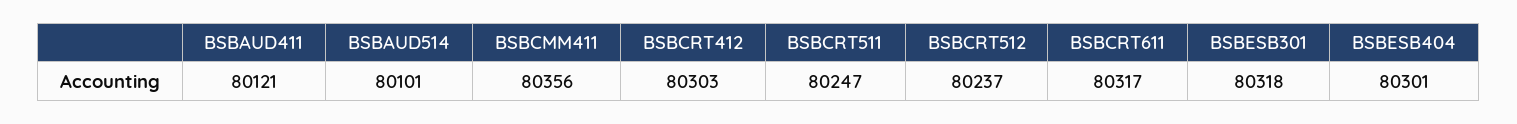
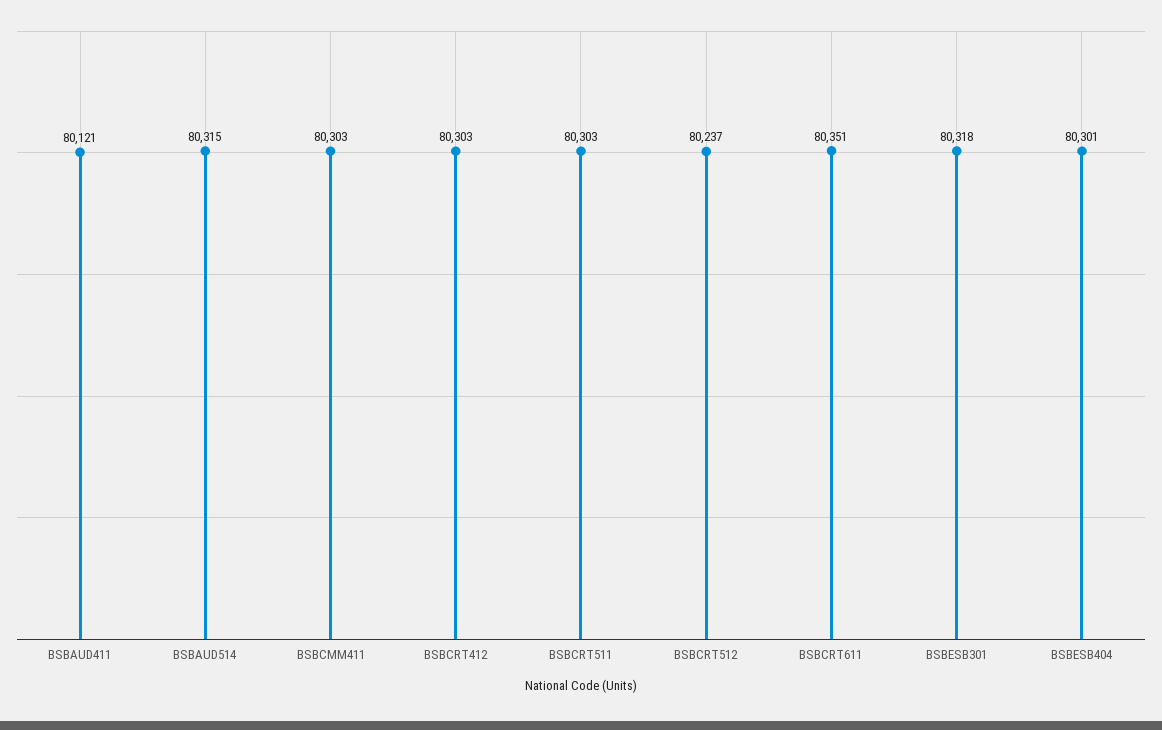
BSBAUD514: 80101 -> 80315
BSBCMM411: 80356 -> 80303
BSBCRT511: 80247 -> 80303
BSBCRT611: 80317 -> 80351

